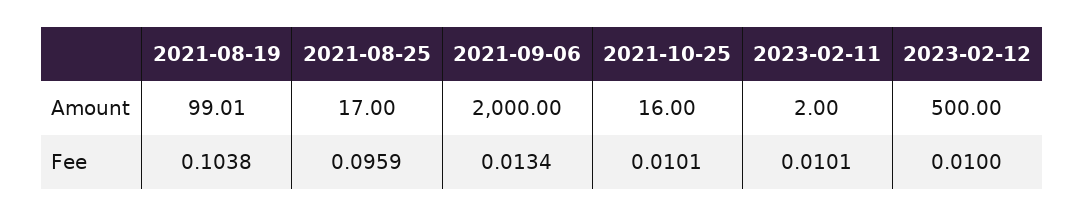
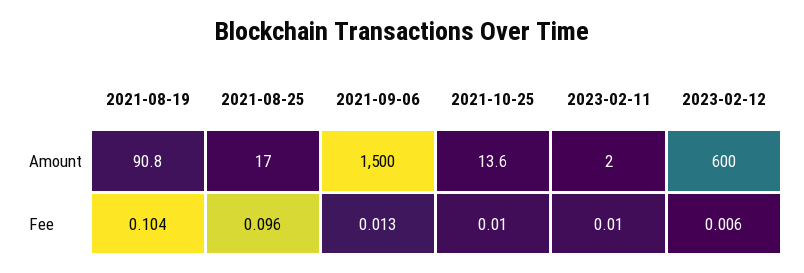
2021-08-19, Amount: 99.01 -> 90.8
2021-09-06, Amount: 2000 -> 1500
2021-10-25, Amount: 16 -> 13.6
2023-02-12, Amount: 500 -> 600
2023-02-12, Fee: 0.01 -> 0.006

